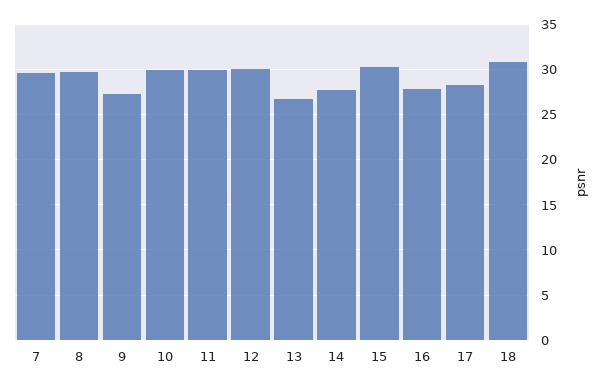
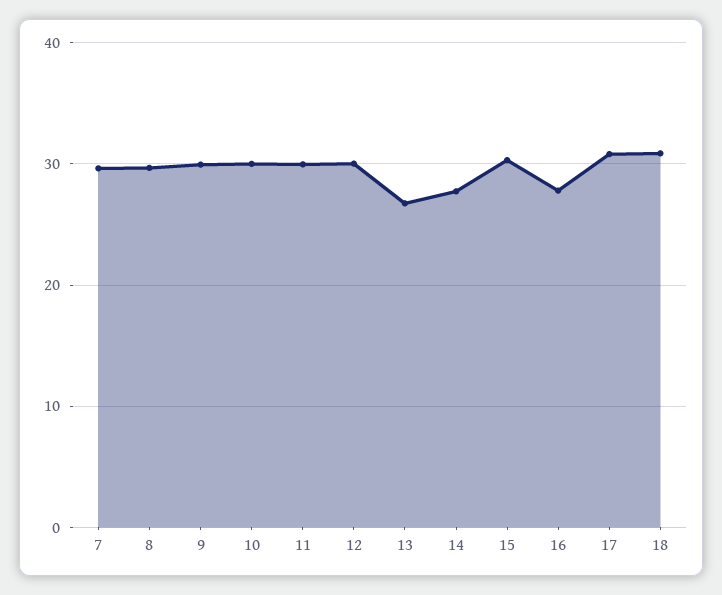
9: 27 -> 30
17: 28 -> 31

